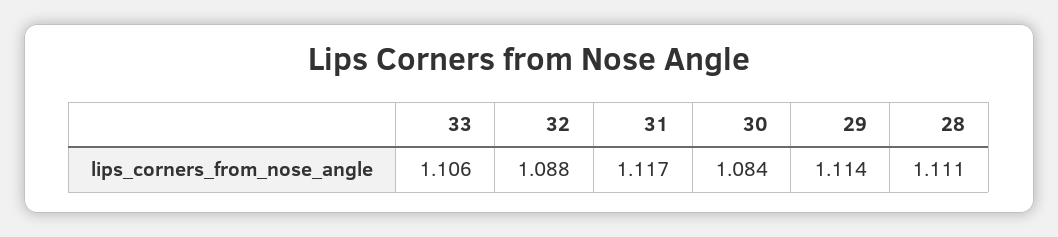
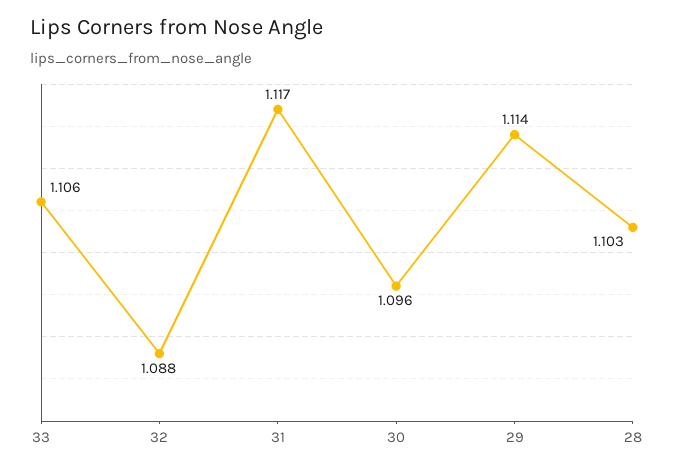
30: 1.084 -> 1.096
28: 1.111 -> 1.103

